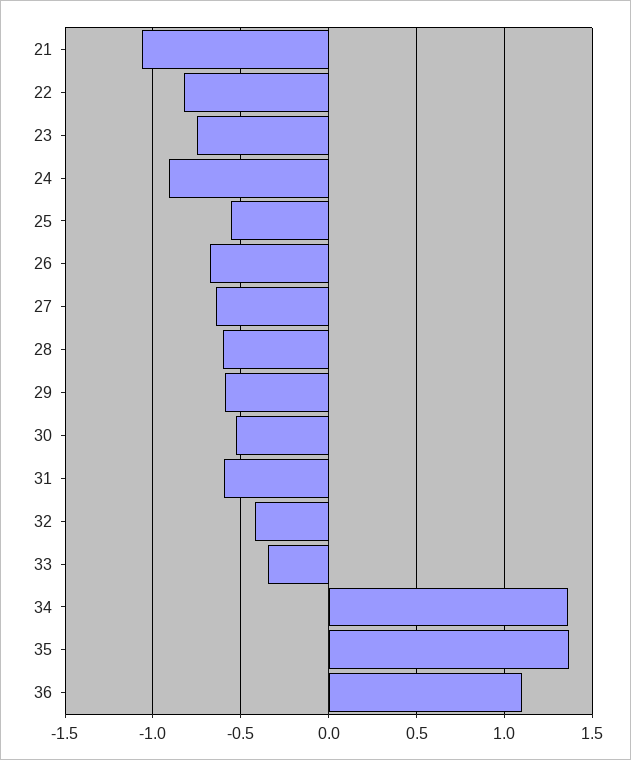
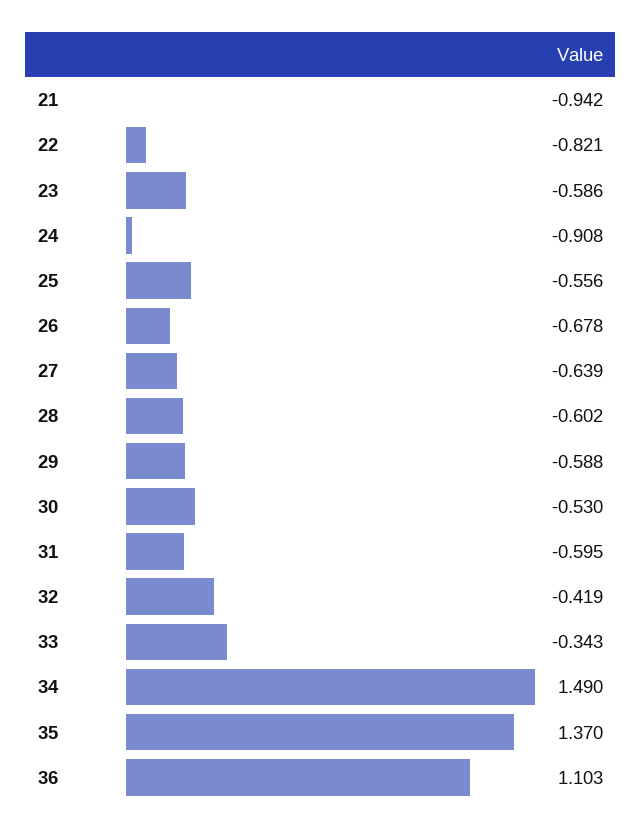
21: -1.05 -> -0.942
23: -0.75 -> -0.586
34: 1.35 -> 1.49

